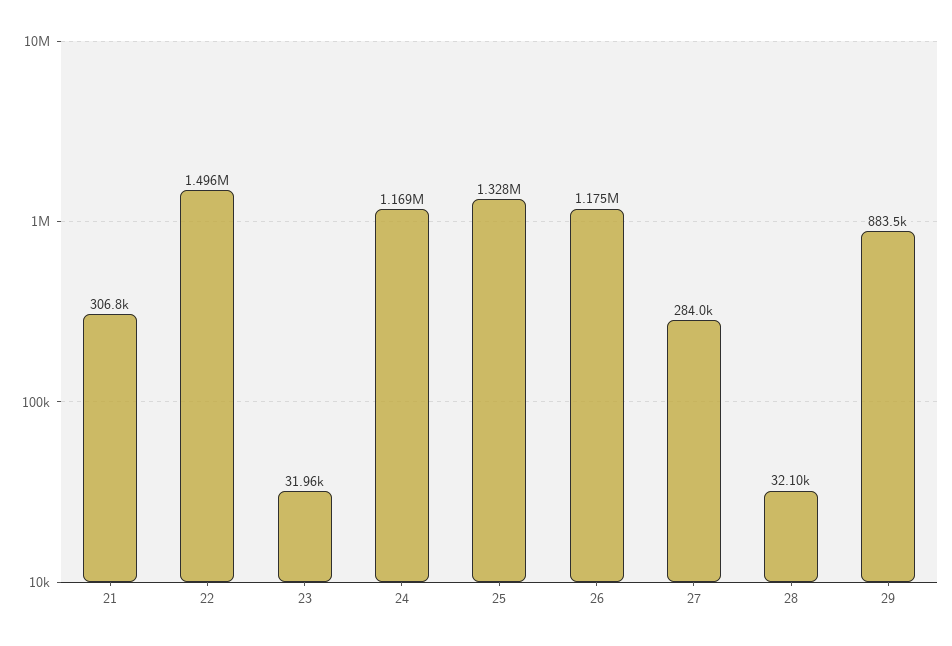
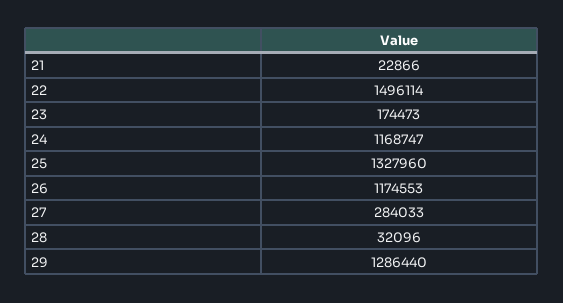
21: 306800 -> 22866
23: 31960 -> 174473
29: 883500 -> 1286440

